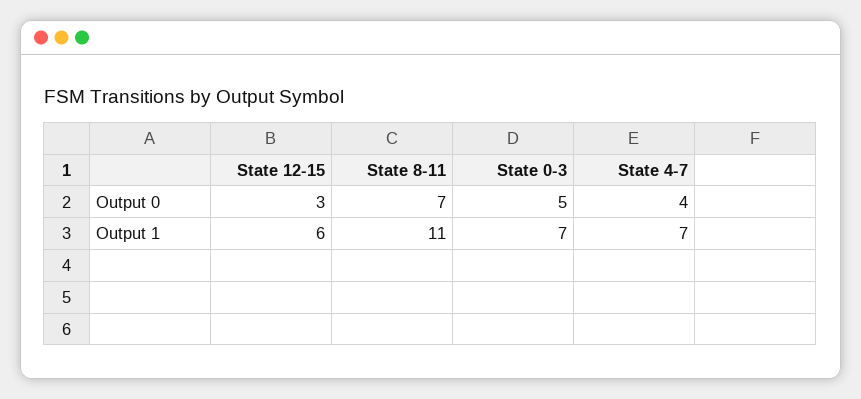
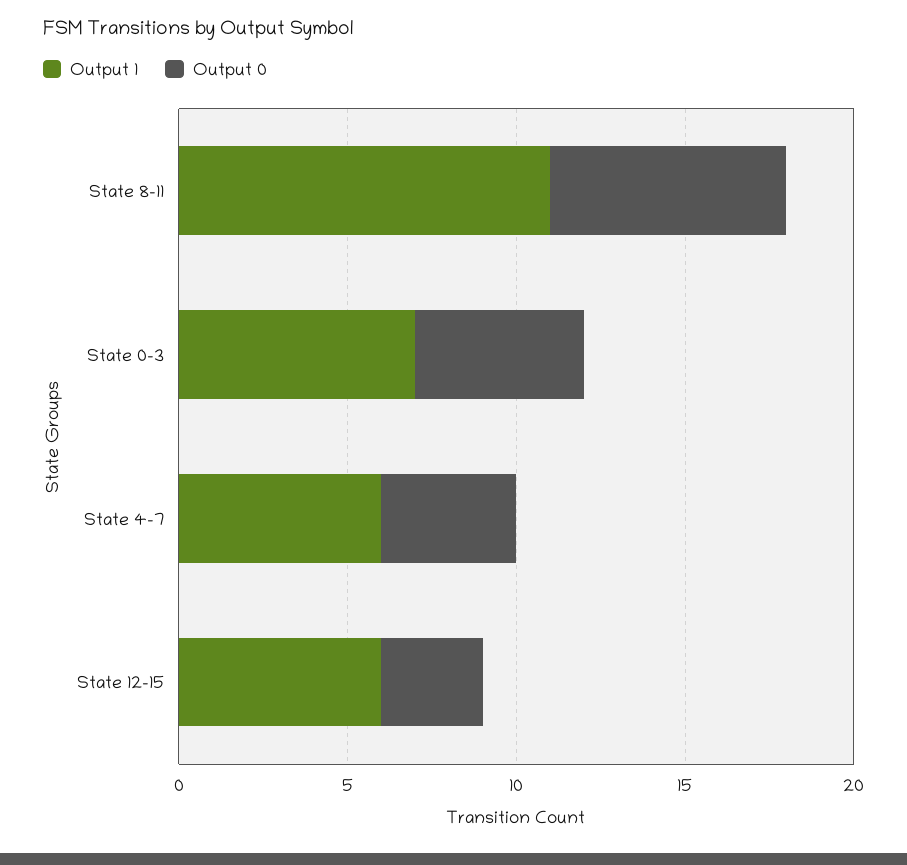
Output 1, State 4-7: 7 -> 6

